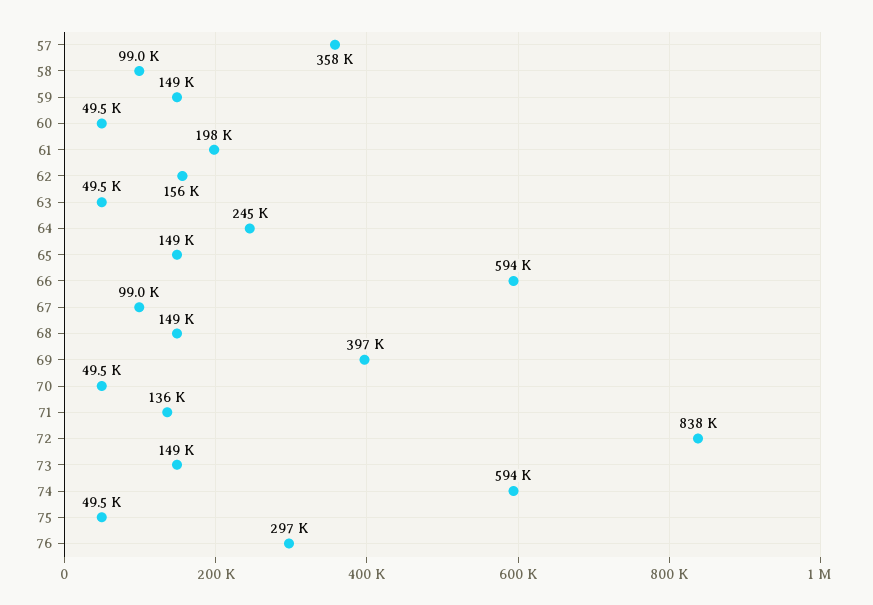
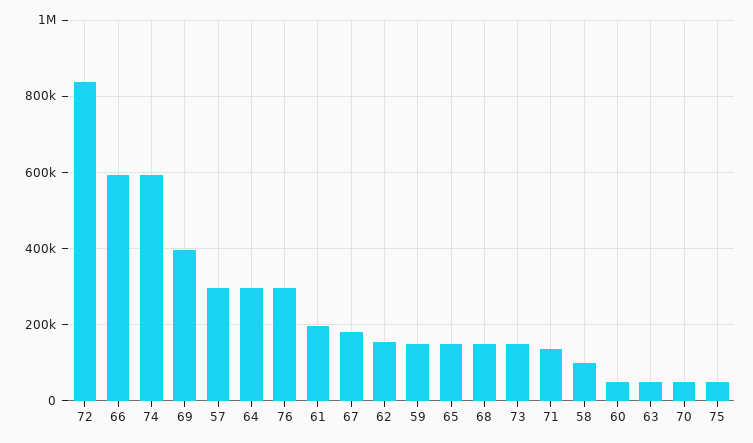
57: 358000 -> 300000
64: 245000 -> 300000
67: 99000 -> 180000

